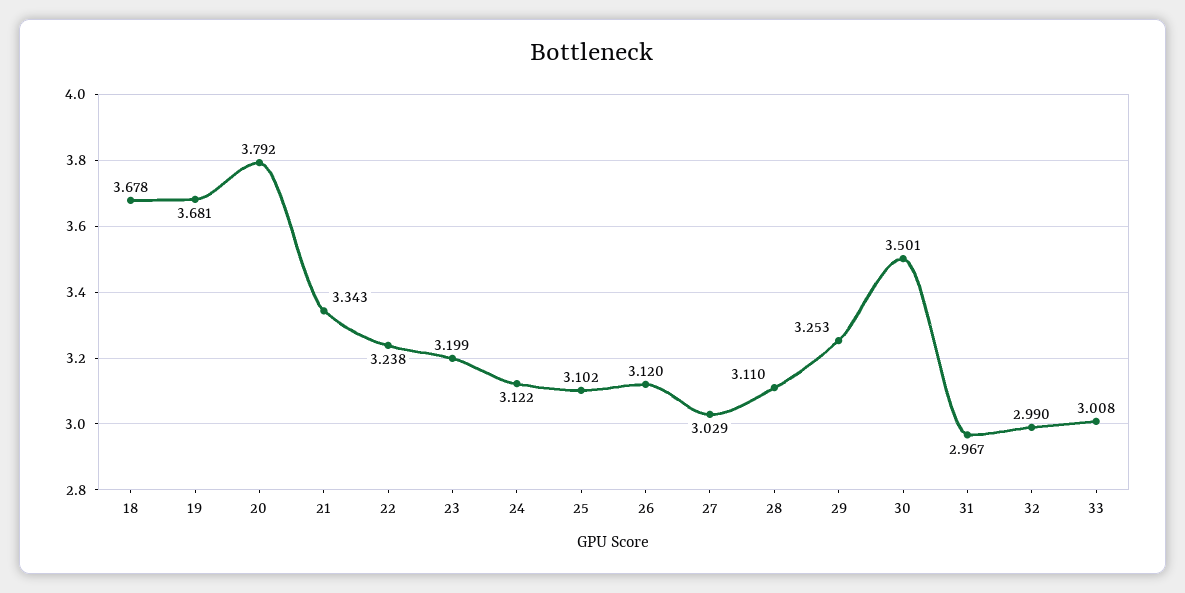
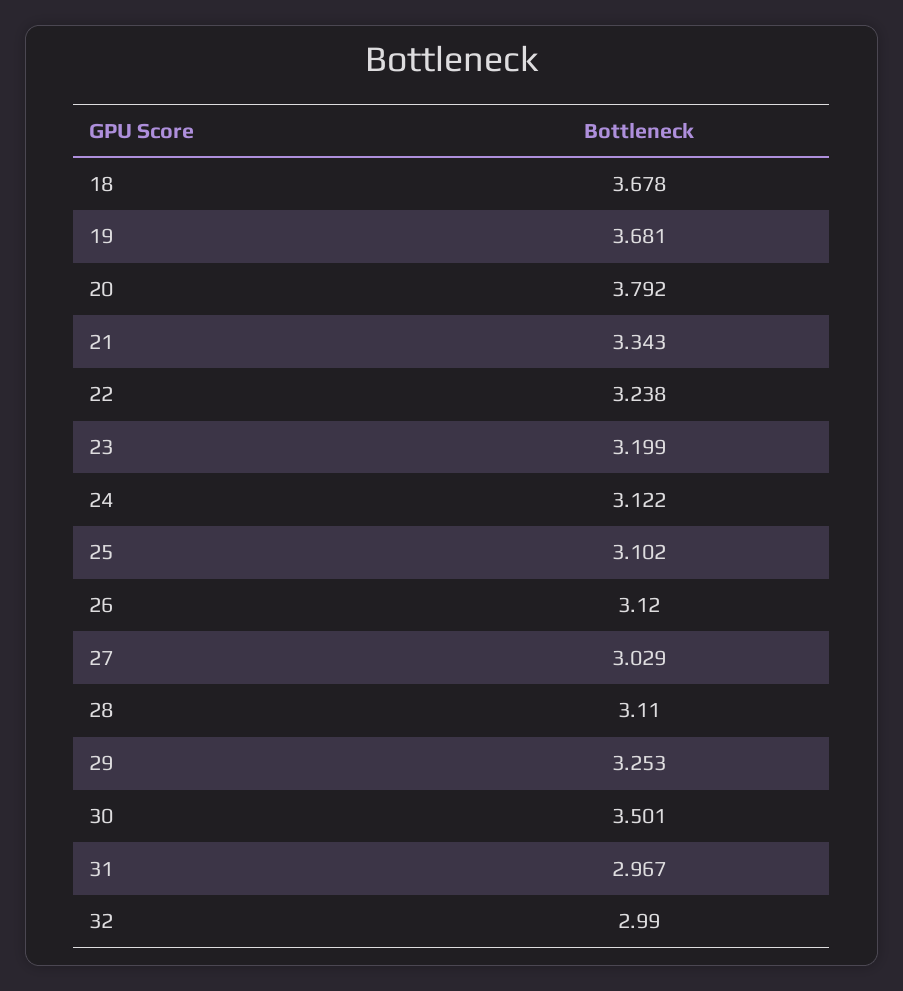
33: 3.008 -> none

